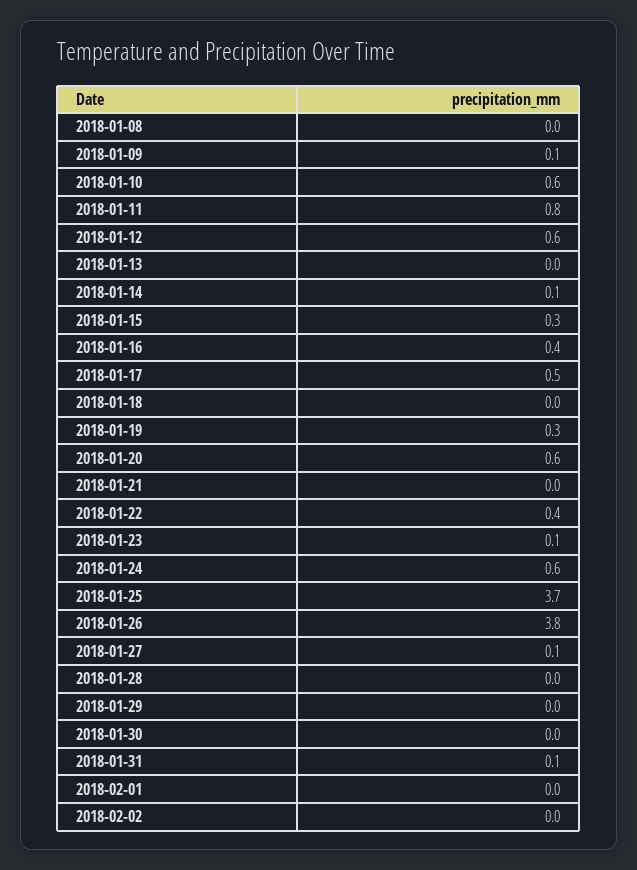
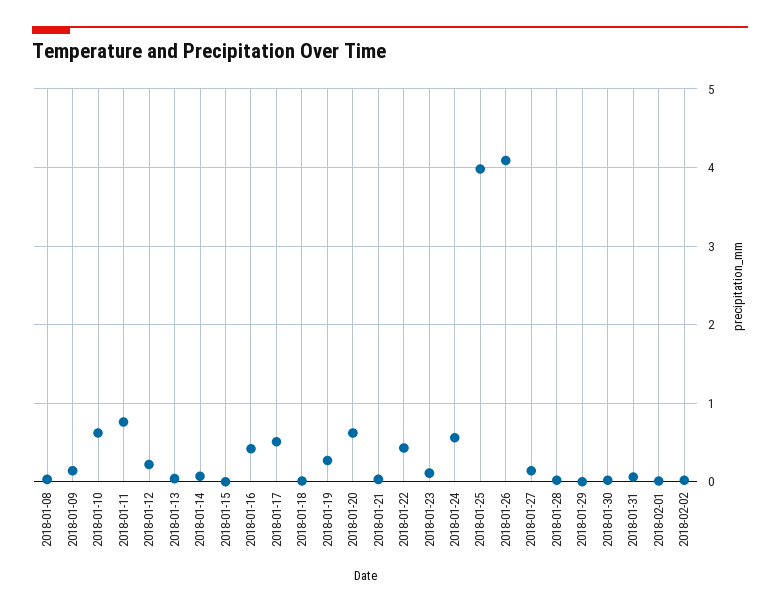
2018-01-12: 0.6 -> 0.2
2018-01-15: 0.3 -> 0
2018-01-25: 3.7 -> 4
2018-01-26: 3.8 -> 4.1

